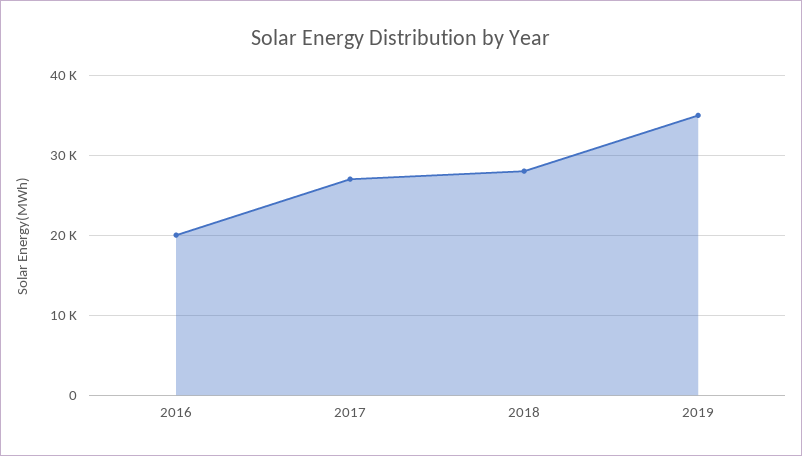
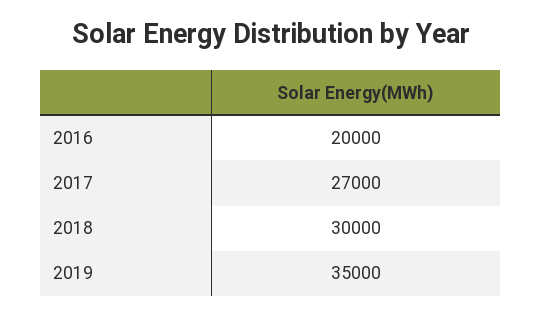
2018: 28000 -> 30000

